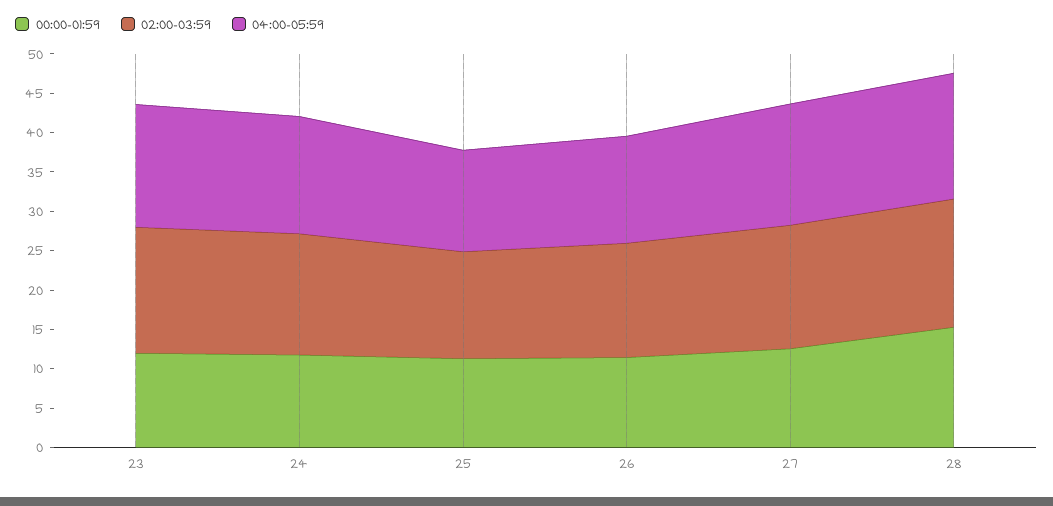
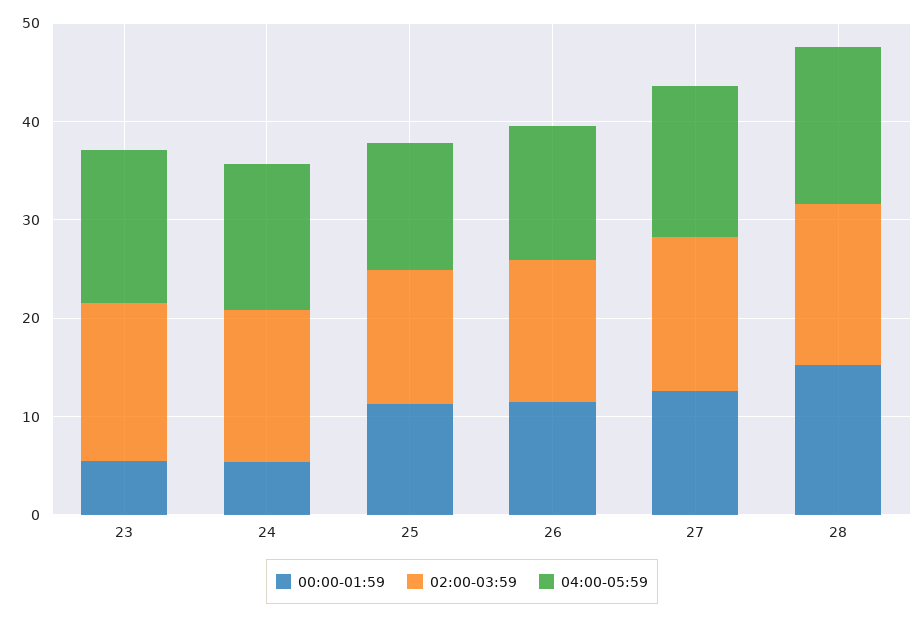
00:00-01:59, 23: 12.5 -> 6
00:00-01:59, 24: 12.5 -> 6

